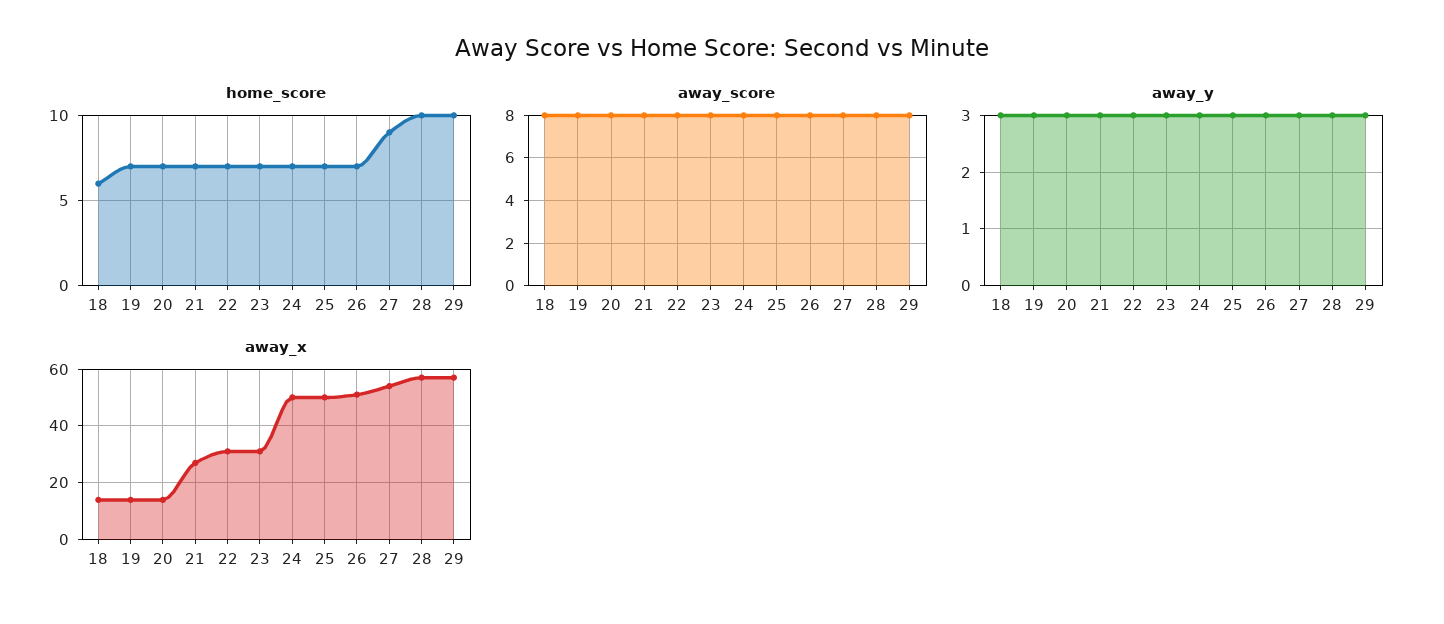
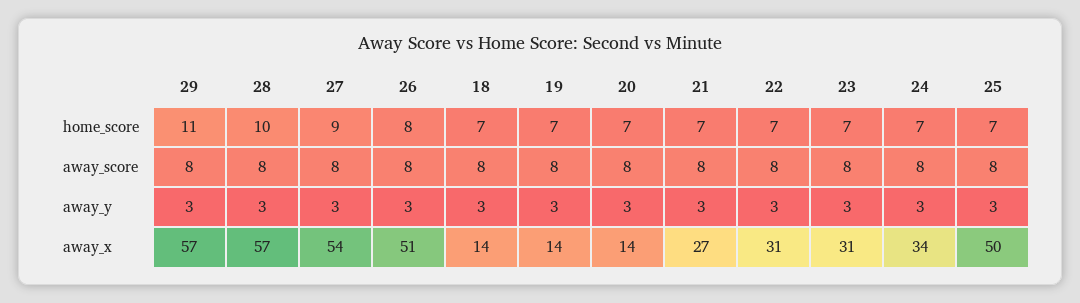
home_score, 18: 6 -> 7
home_score, 26: 7 -> 8
home_score, 29: 10 -> 11
away_x, 24: 50 -> 34

